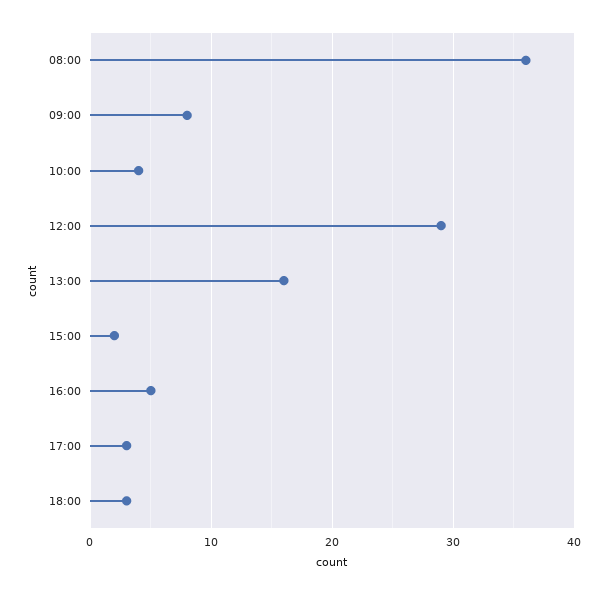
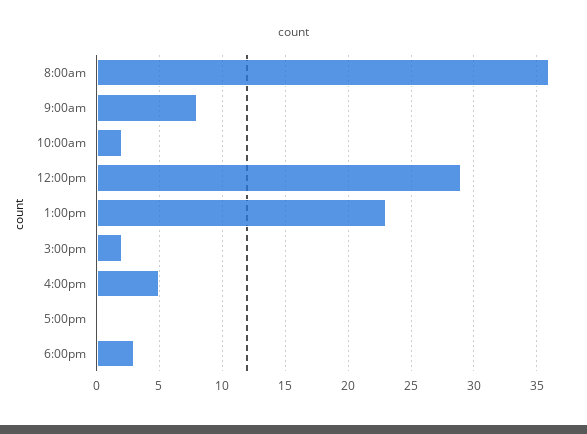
10:00: 4 -> 2
13:00: 16 -> 23
17:00: 3 -> 0

